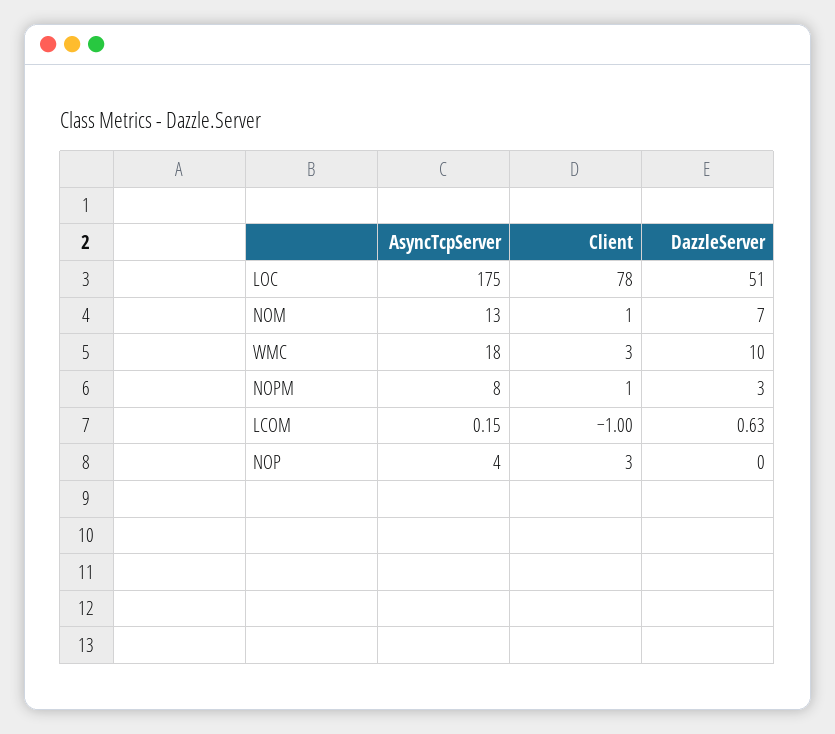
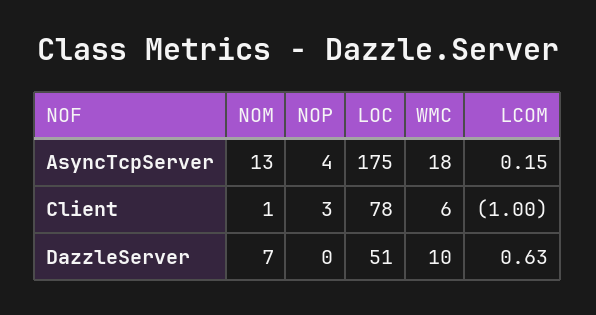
Client, WMC: 3 -> 6
AsyncTcpServer, NOPM: 8 -> none
Client, NOPM: 1 -> none
DazzleServer, NOPM: 3 -> none

